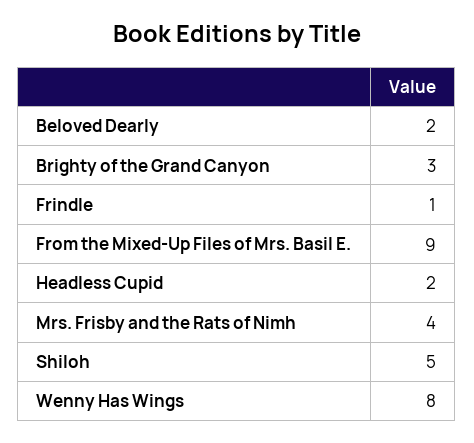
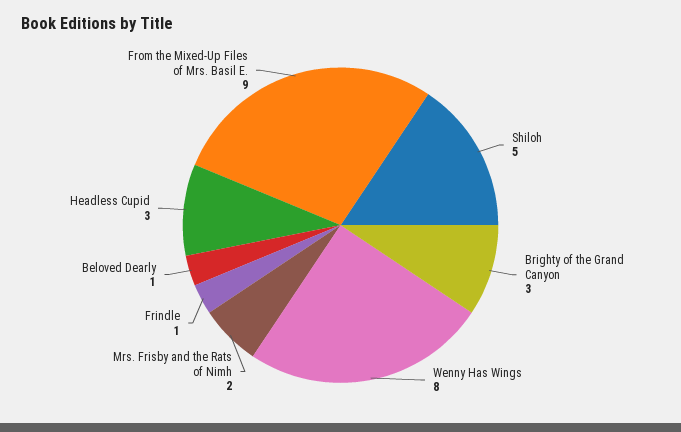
Beloved Dearly: 2 -> 1
Headless Cupid: 2 -> 3
Mrs. Frisby and the Rats of Nimh: 4 -> 2

